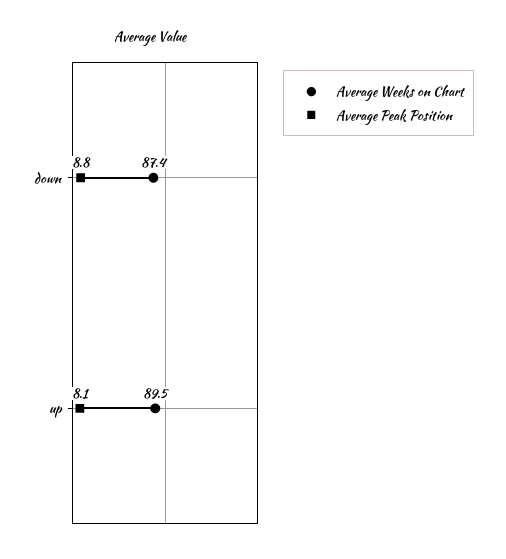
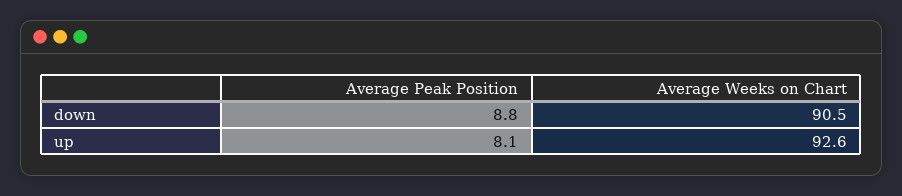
Average Weeks on Chart, down: 87.4 -> 90.5
Average Weeks on Chart, up: 89.5 -> 92.6

